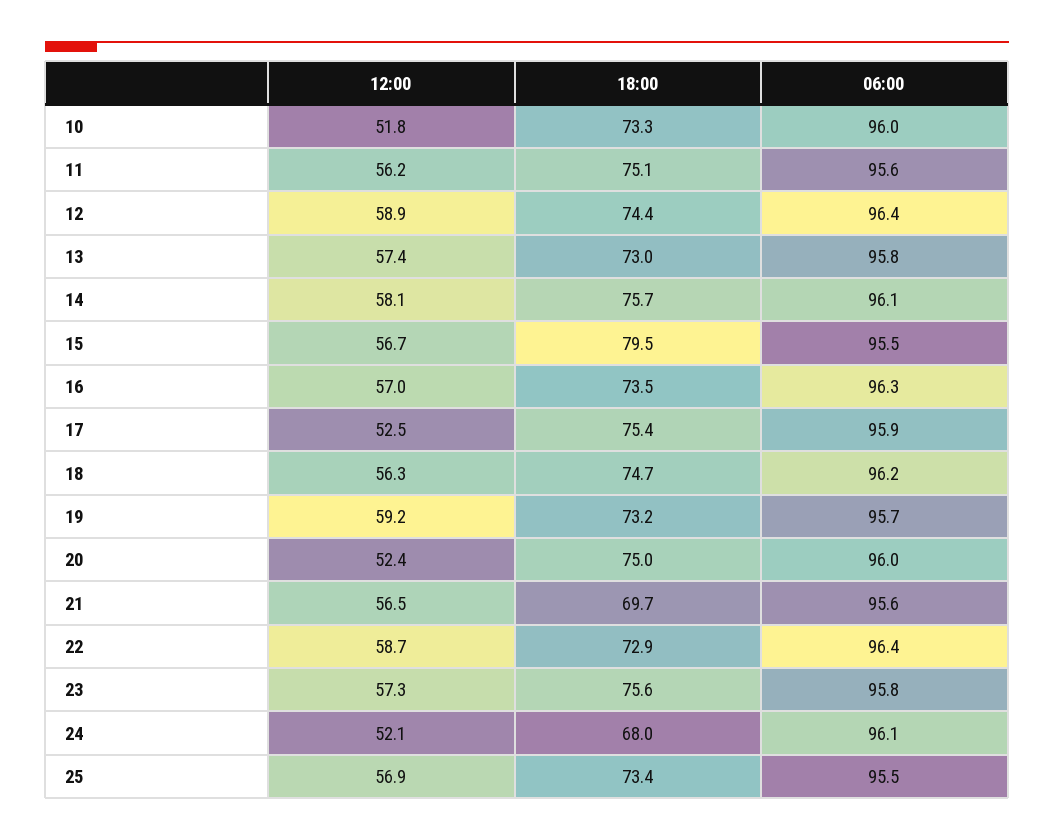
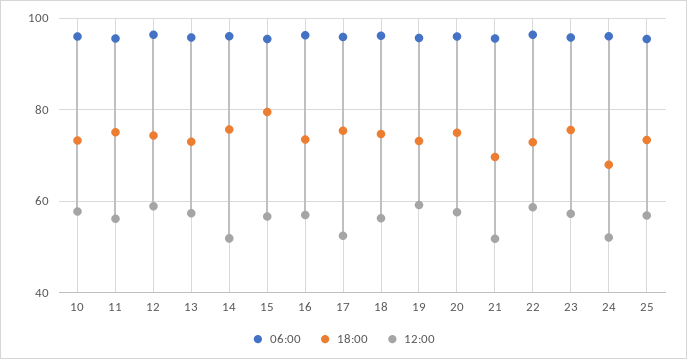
12:00, 10: 51.8 -> 58
12:00, 14: 58.1 -> 52
12:00, 20: 52.4 -> 58
12:00, 21: 56.5 -> 52

